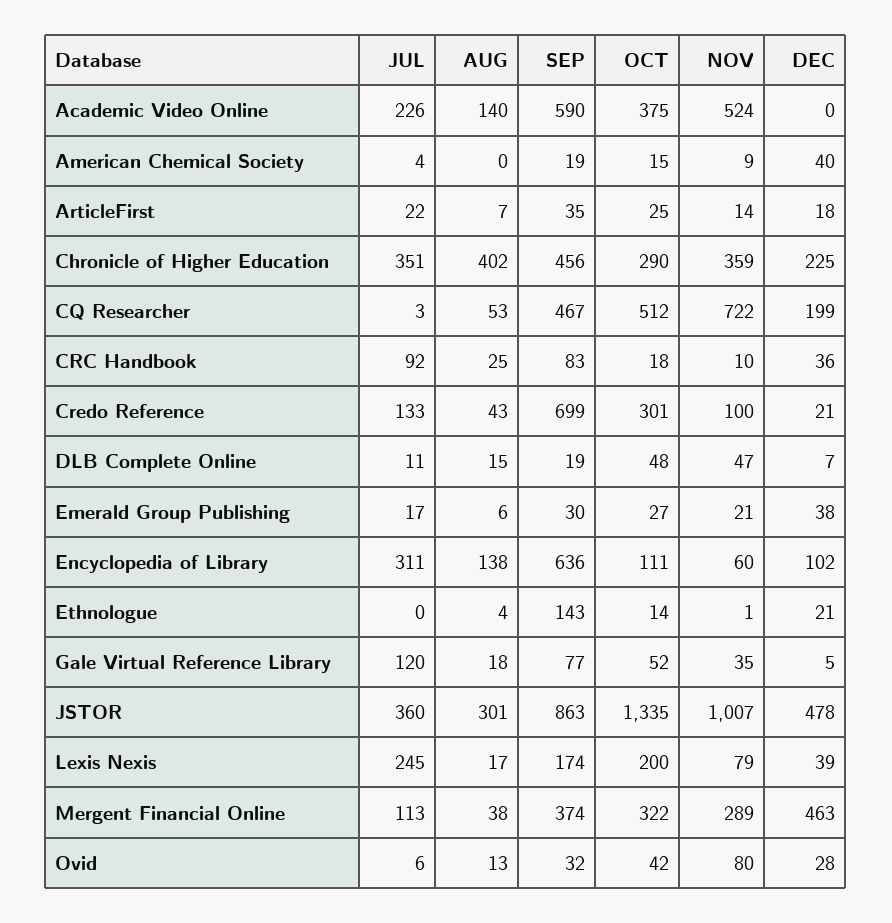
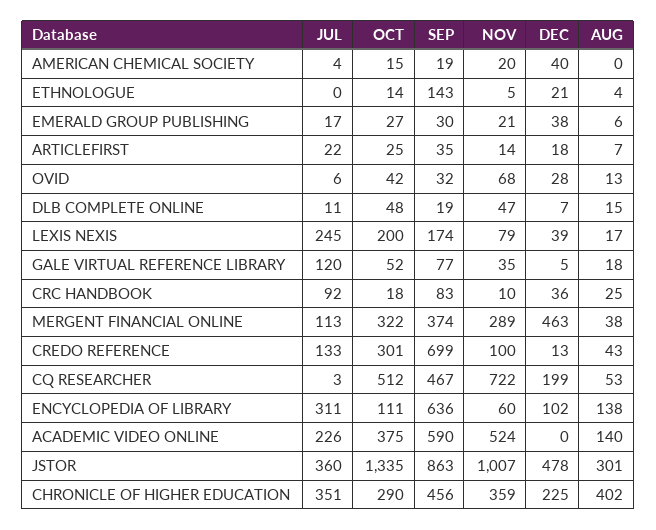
NOV, American Chemical Society: 9 -> 20
DEC, Credo Reference: 21 -> 13
NOV, Ethnologue: 1 -> 5
NOV, Ovid: 80 -> 68

